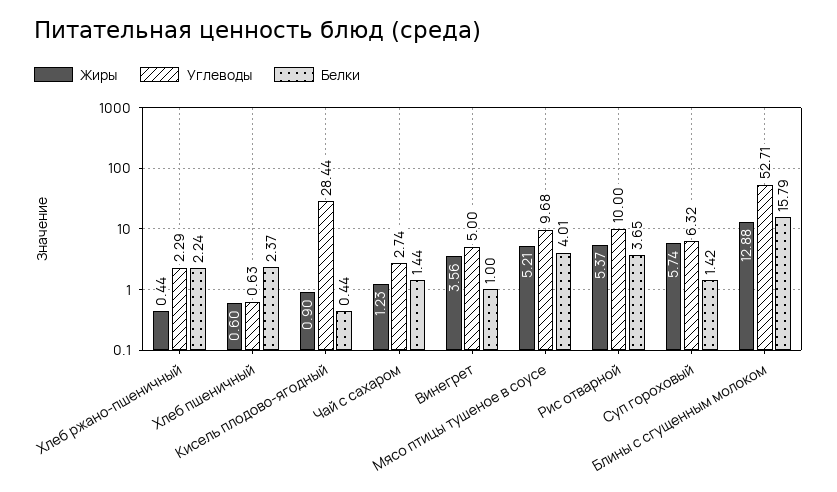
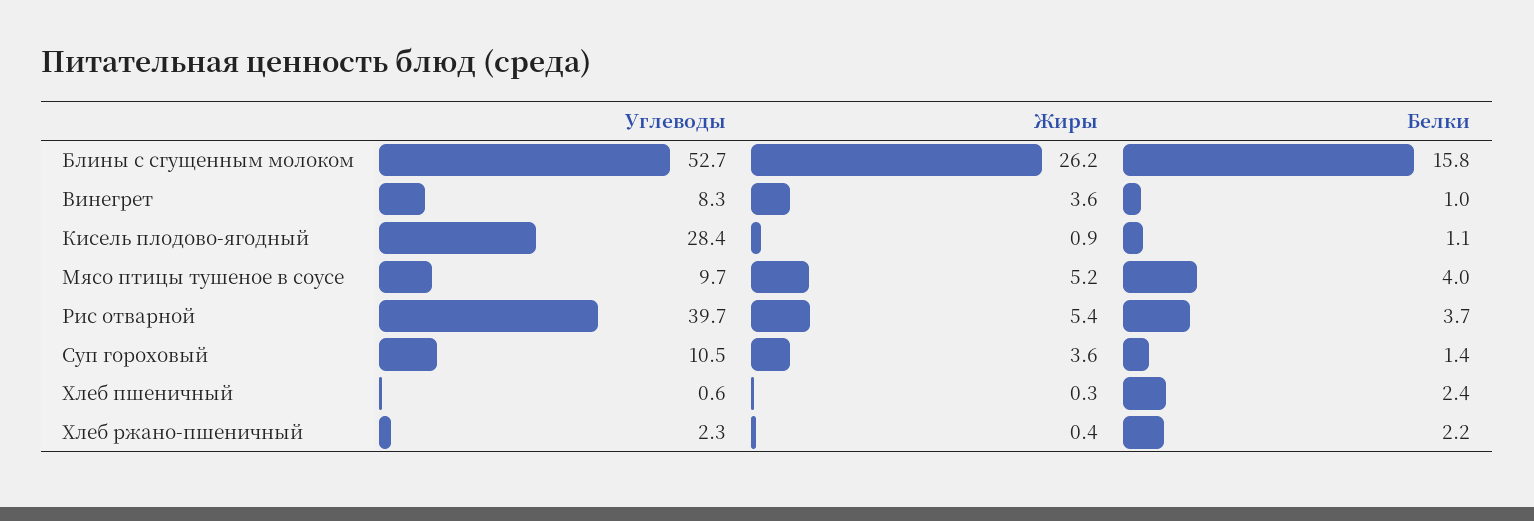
Жиры, Хлеб пшеничный: 0.6 -> 0.3
Белки, Кисель плодово-ягодный: 0.44 -> 1.1
Жиры, Чай с сахаром: 1.23 -> none
Углеводы, Чай с сахаром: 2.74 -> none
Белки, Чай с сахаром: 1.44 -> none
Углеводы, Винегрет: 5 -> 8.3
Углеводы, Рис отварной: 10 -> 39.7
Жиры, Суп гороховый: 5.74 -> 3.6
Углеводы, Суп гороховый: 6.32 -> 10.5
Жиры, Блины с сгущенным молоком: 12.88 -> 26.2

